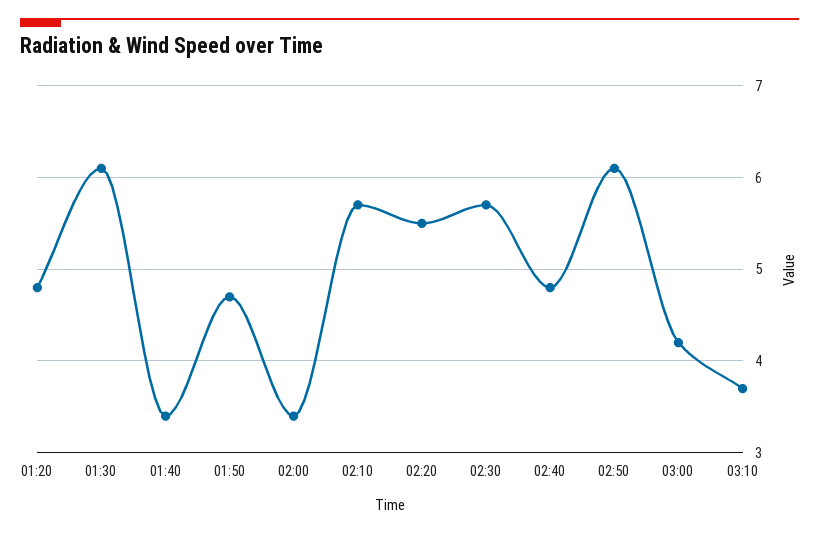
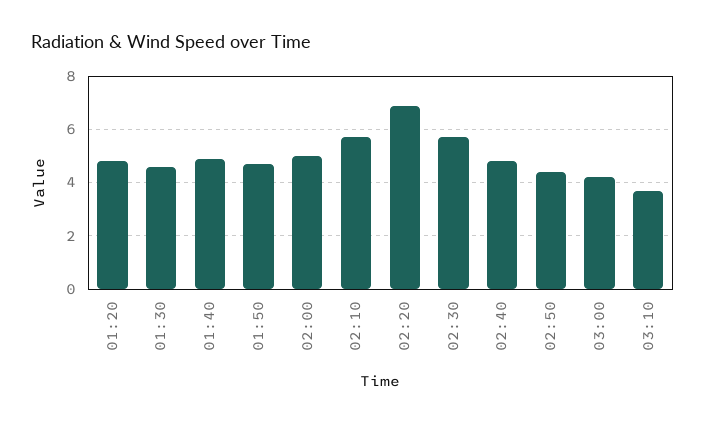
01:30: 6.1 -> 4.5
01:40: 3.4 -> 5
02:00: 3.4 -> 5
02:20: 5.5 -> 7
02:50: 6.1 -> 4.5

